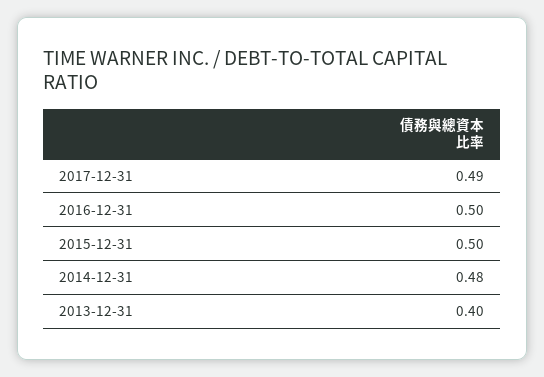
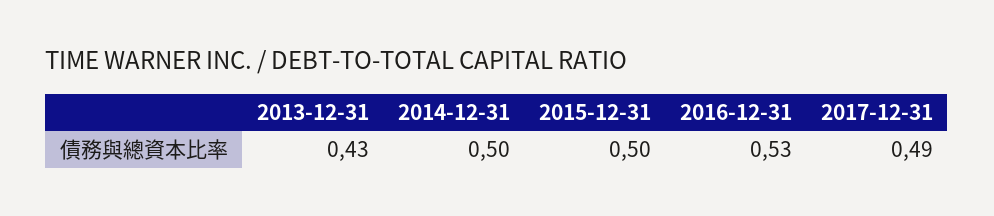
2016-12-31: 0.5 -> 0.53
2014-12-31: 0.48 -> 0.5
2013-12-31: 0.4 -> 0.43

